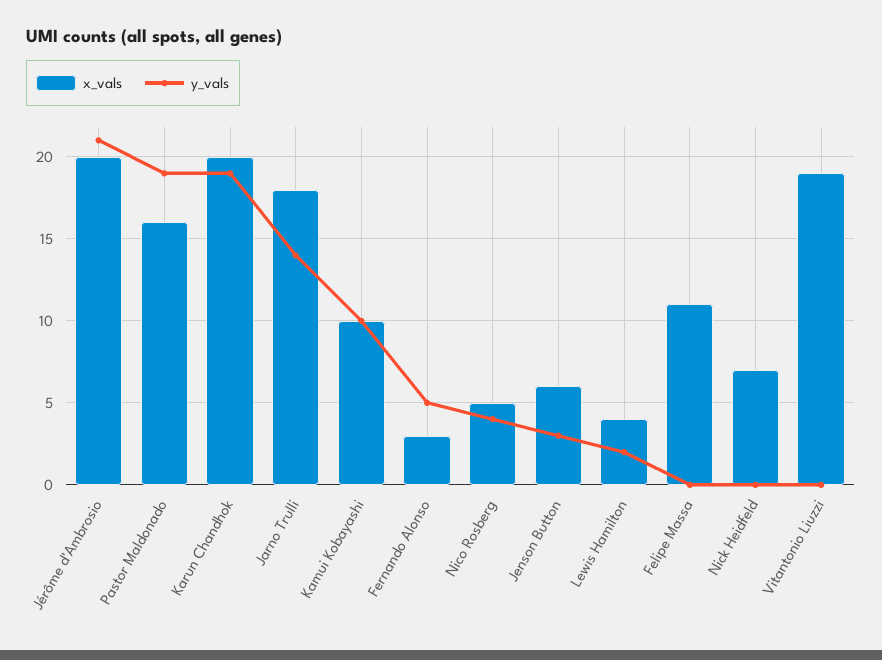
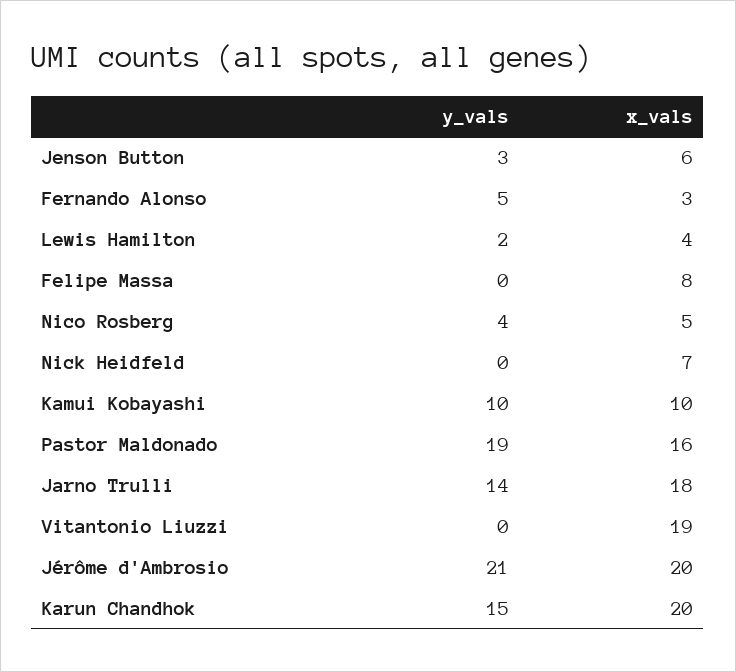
y_vals, Karun Chandhok: 19 -> 15
x_vals, Felipe Massa: 11 -> 8

